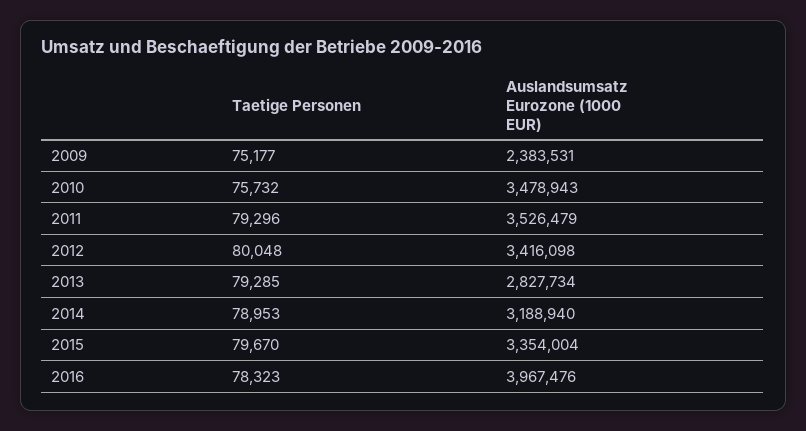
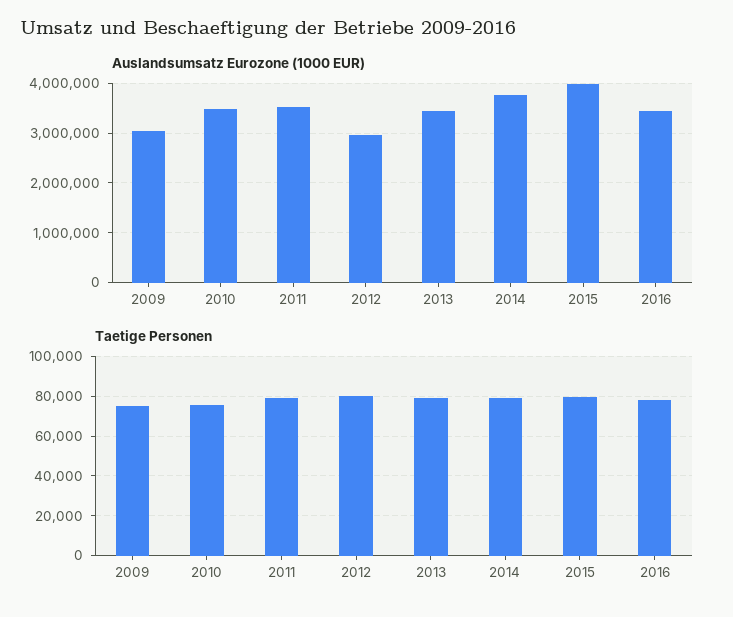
Auslandsumsatz Eurozone (1000 EUR), 2009: 2383531 -> 3000000
Auslandsumsatz Eurozone (1000 EUR), 2012: 3416098 -> 3000000
Auslandsumsatz Eurozone (1000 EUR), 2013: 2827734 -> 3400000
Auslandsumsatz Eurozone (1000 EUR), 2014: 3188940 -> 3800000
Auslandsumsatz Eurozone (1000 EUR), 2015: 3354004 -> 4000000
Auslandsumsatz Eurozone (1000 EUR), 2016: 3967476 -> 3400000

